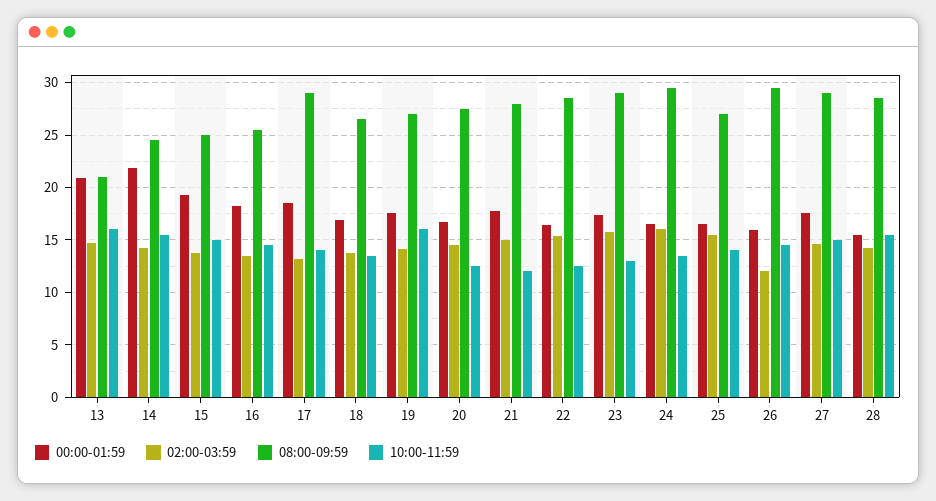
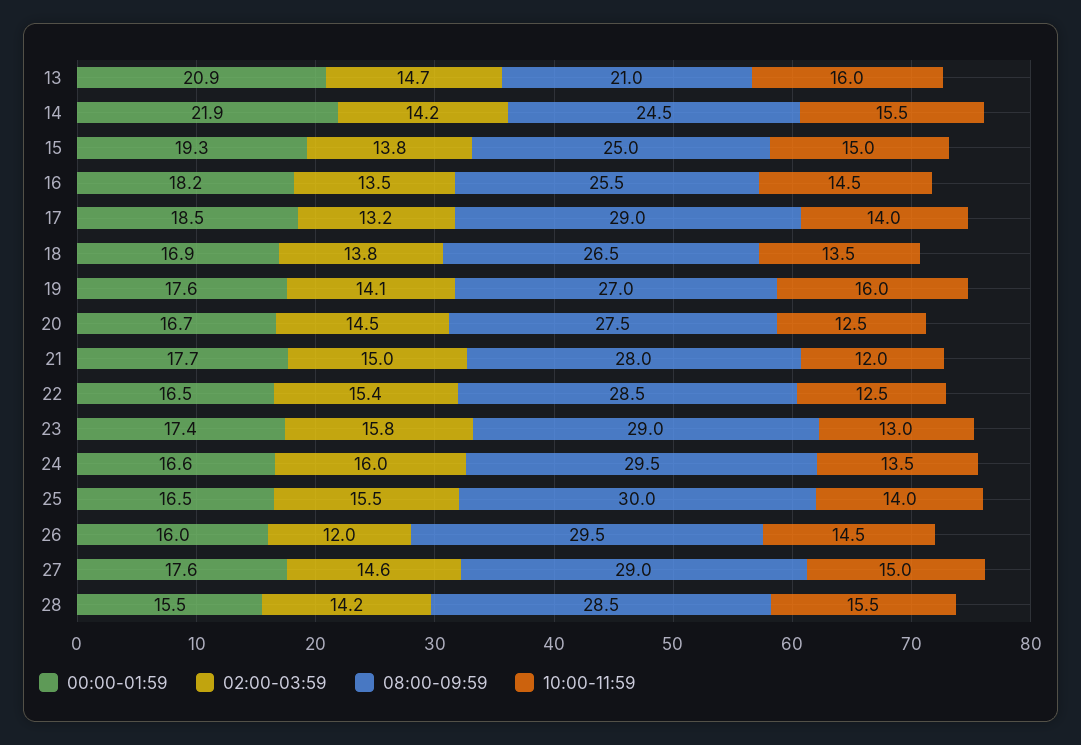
08:00-09:59, 25: 27 -> 30

